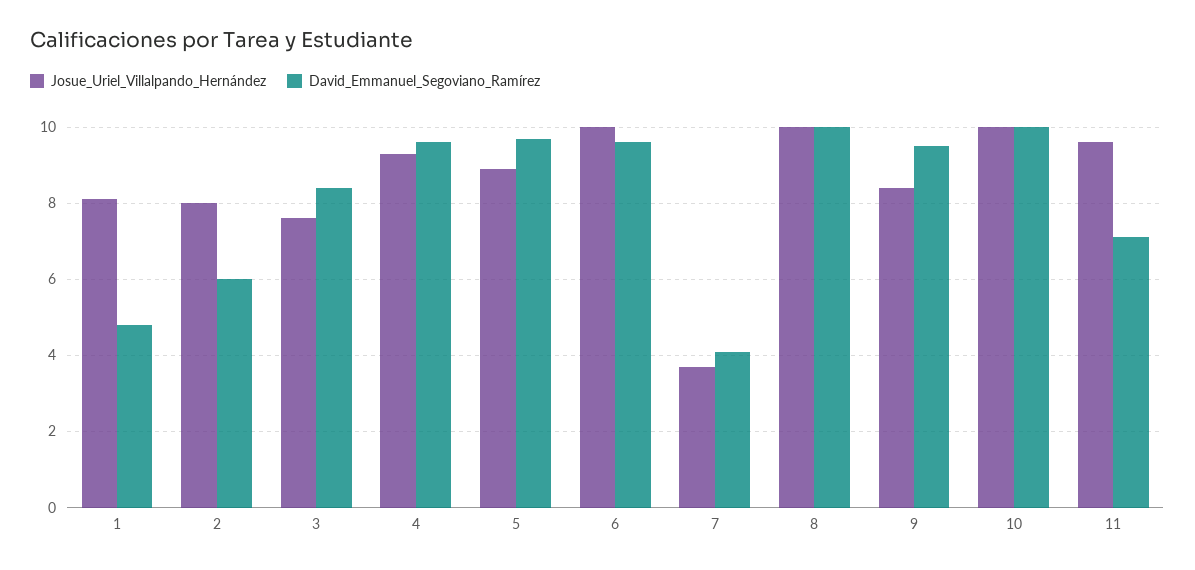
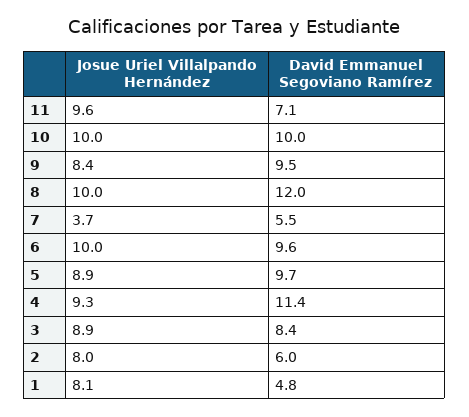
Josue_Uriel_Villalpando_Hernández, 3: 7.5 -> 8.9
David_Emmanuel_Segoviano_Ramírez, 4: 9.5 -> 11.4
David_Emmanuel_Segoviano_Ramírez, 7: 4 -> 5.5
David_Emmanuel_Segoviano_Ramírez, 8: 10 -> 12

